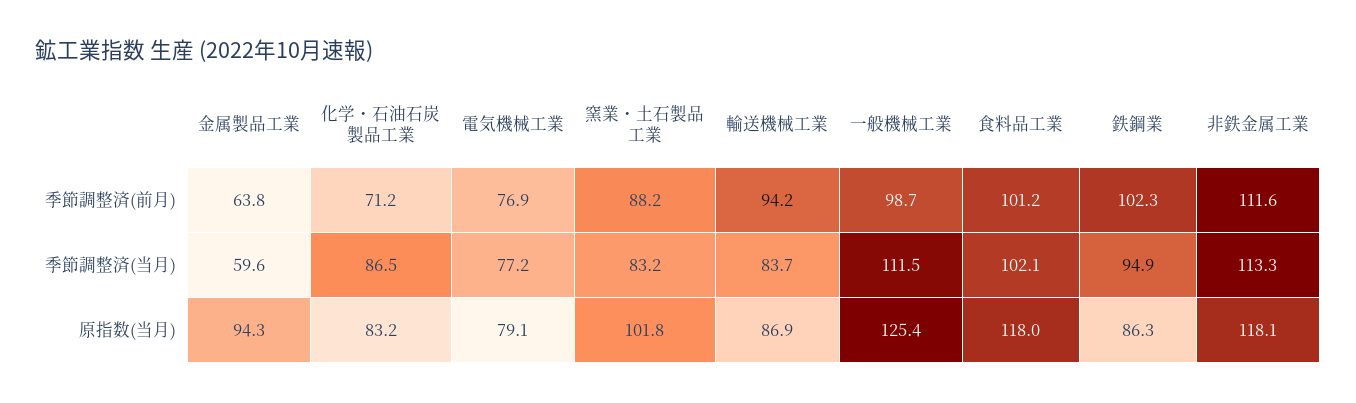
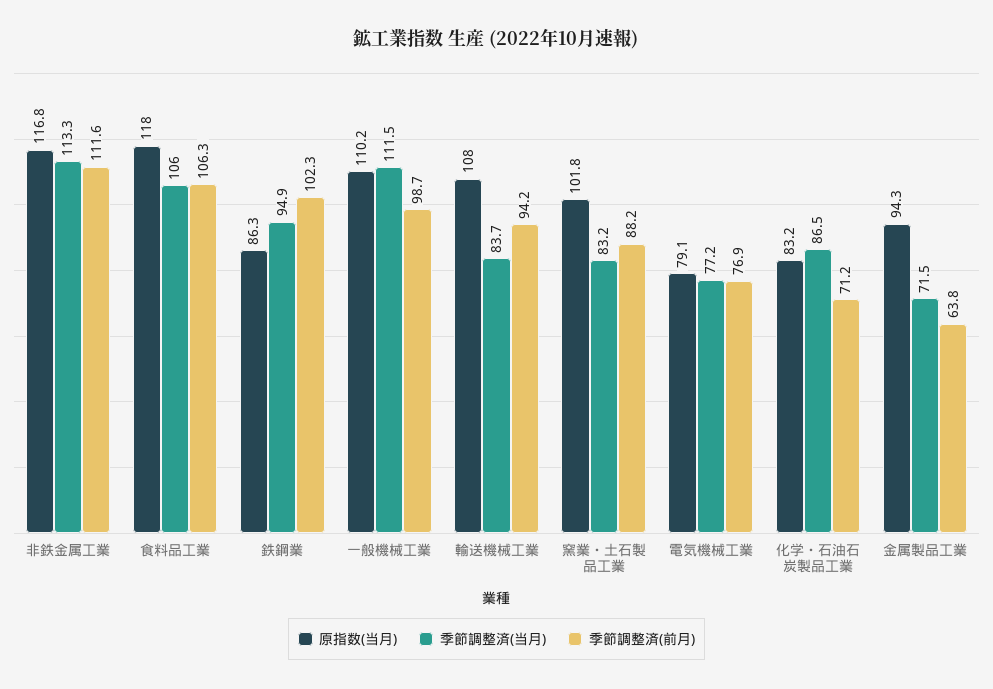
季節調整済(前月), 食料品工業: 101.2 -> 106.3
季節調整済(当月), 金属製品工業: 59.6 -> 71.5
季節調整済(当月), 食料品工業: 102.1 -> 106
原指数(当月), 輸送機械工業: 86.9 -> 108
原指数(当月), 一般機械工業: 125.4 -> 110.2
原指数(当月), 非鉄金属工業: 118.1 -> 116.8

